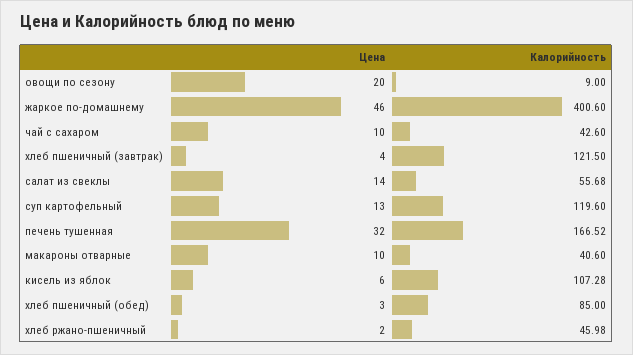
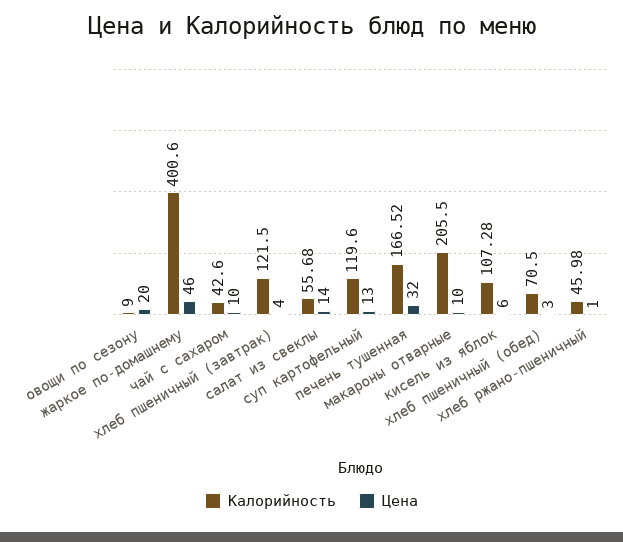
Калорийность, макароны отварные: 40.6 -> 205.5
Калорийность, хлеб пшеничный (обед): 85 -> 70.5
Цена, хлеб ржано-пшеничный: 2 -> 1

